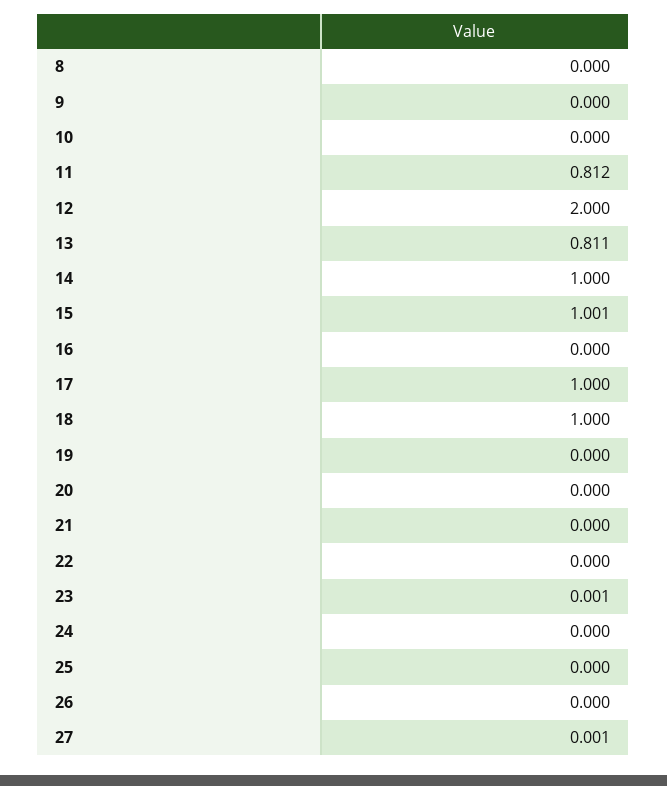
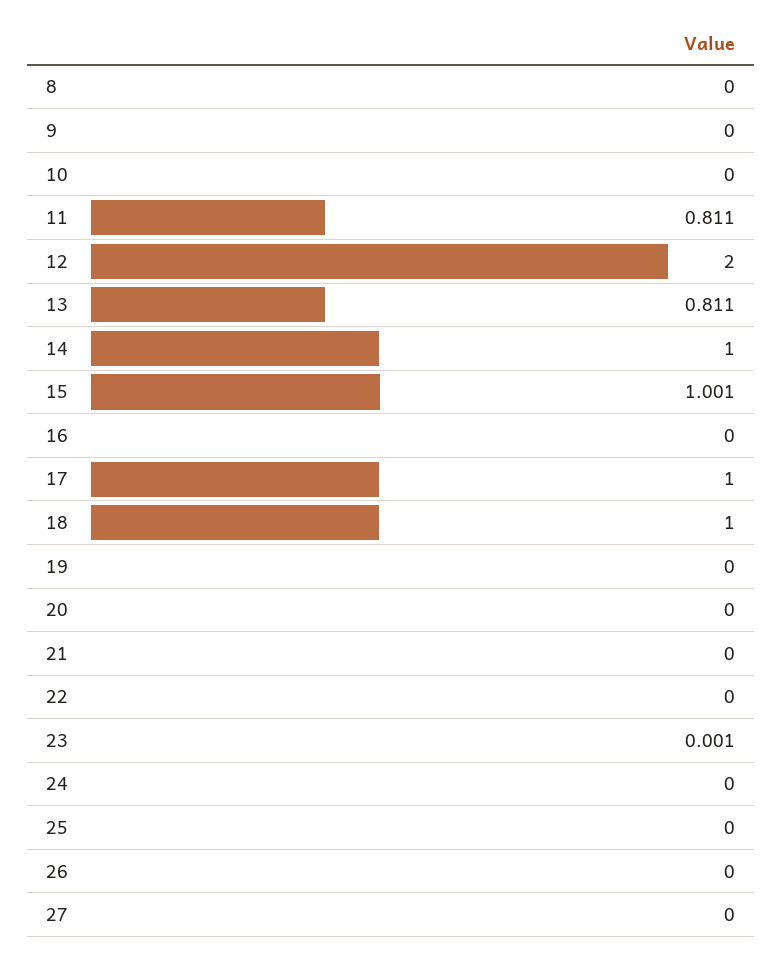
11: 0.812 -> 0.811
27: 0.001 -> 0

